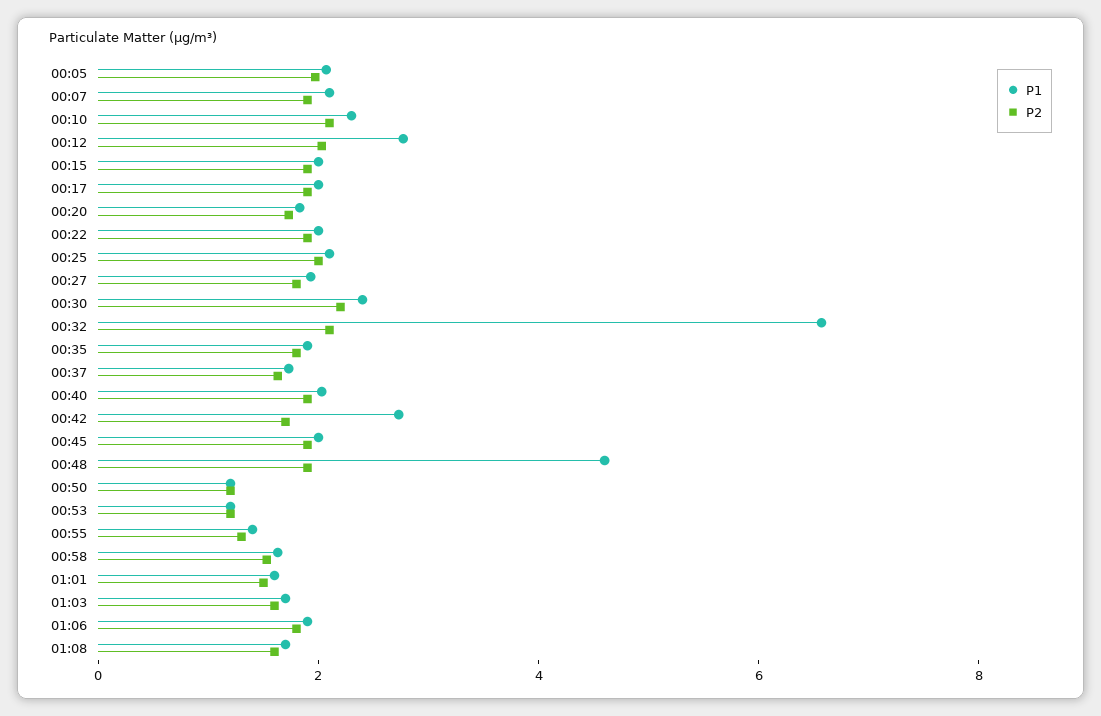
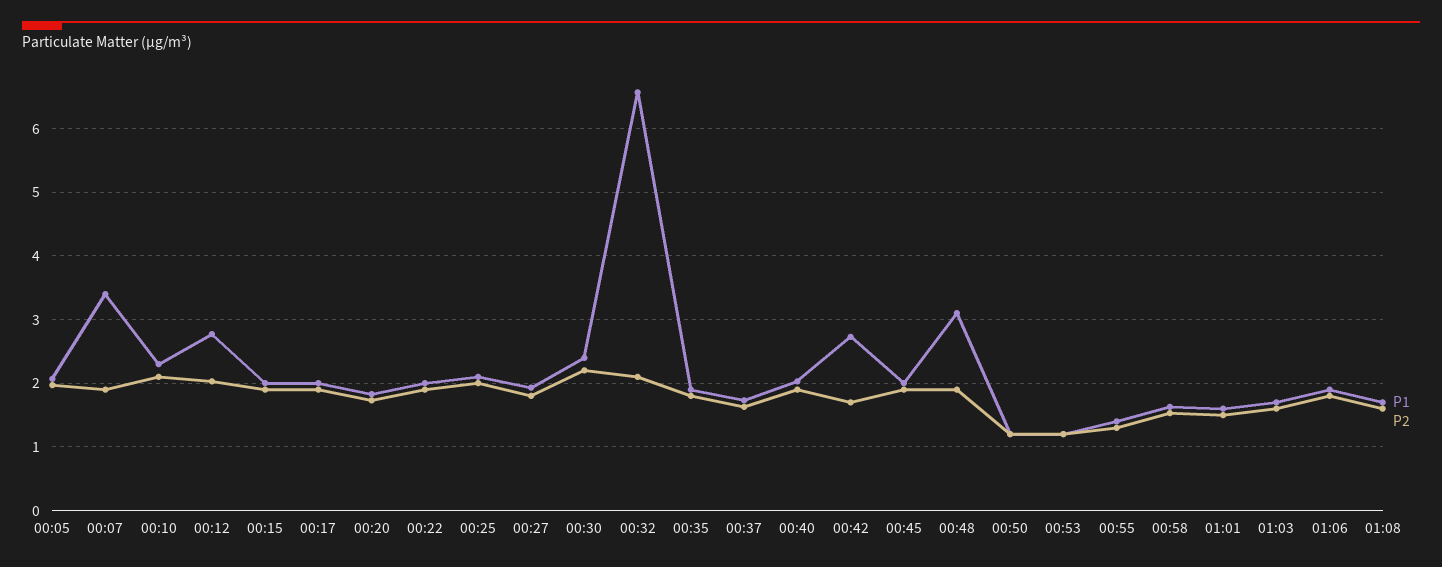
P1, 00:07: 2 -> 3.4
P1, 00:48: 4.5 -> 3.1

